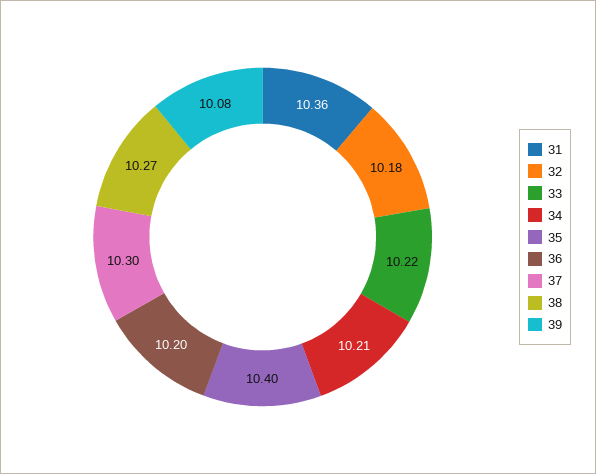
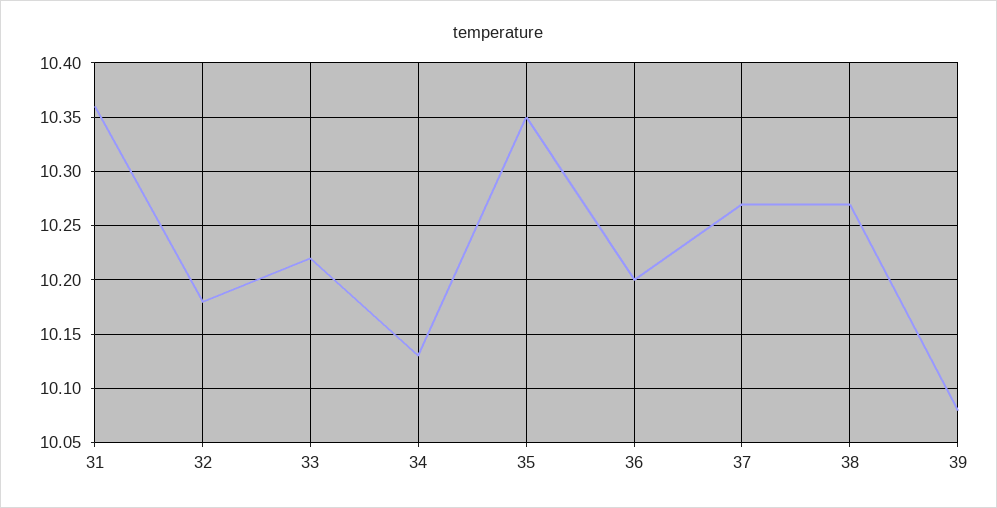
34: 10.21 -> 10.13
35: 10.4 -> 10.35
37: 10.3 -> 10.27

